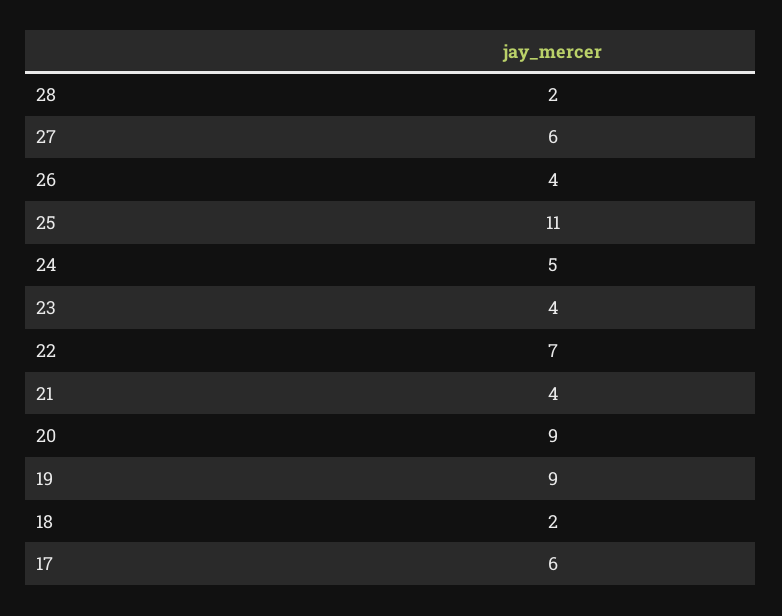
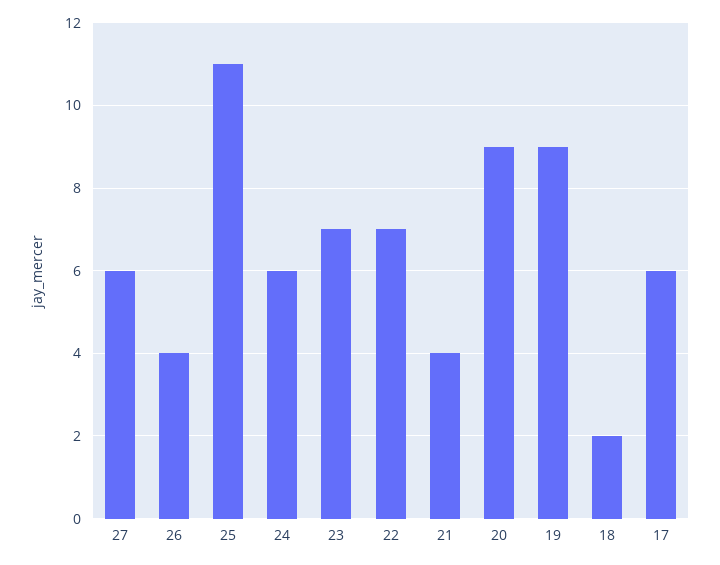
28: 2 -> none
24: 5 -> 6
23: 4 -> 7

